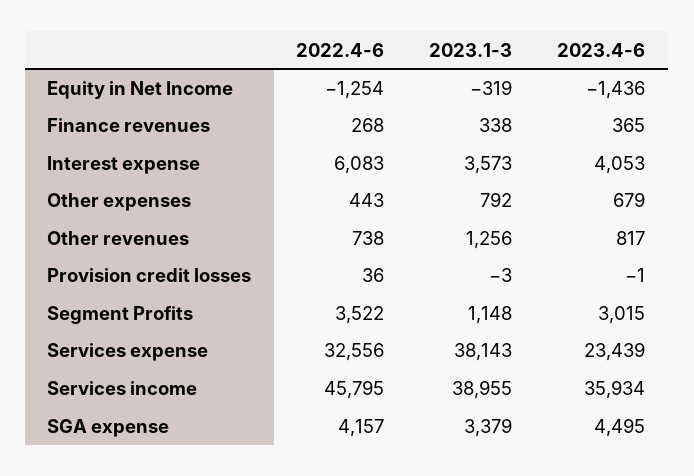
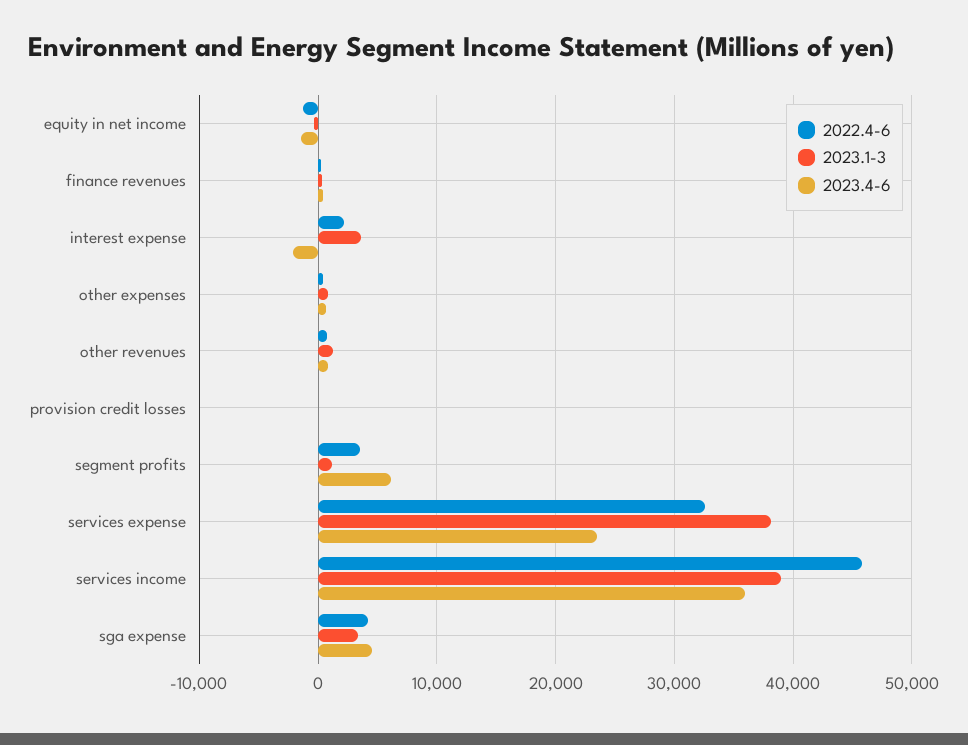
2022.4-6, Interest expense: 6083 -> 2000
2023.4-6, Interest expense: 4053 -> -2000
2023.4-6, Segment Profits: 3015 -> 6000

